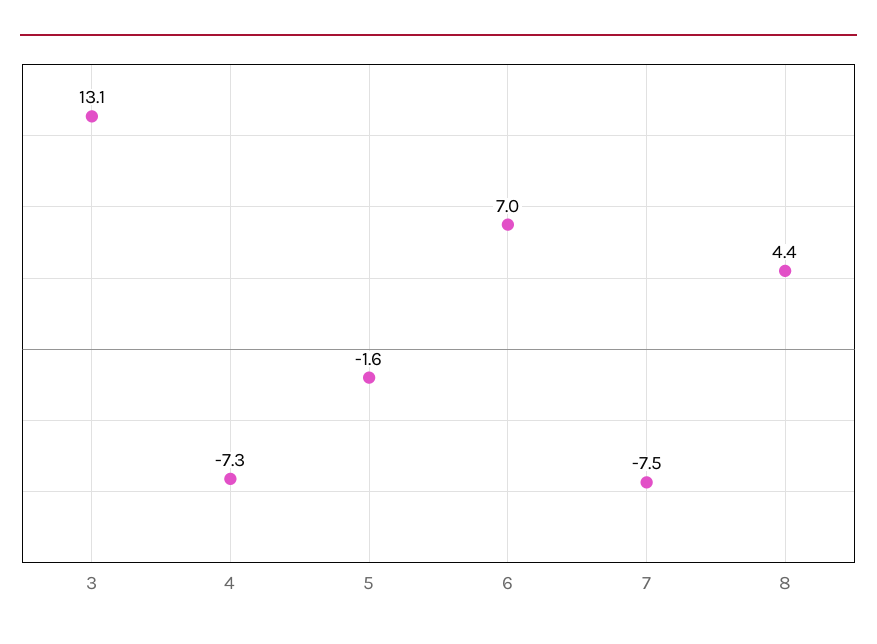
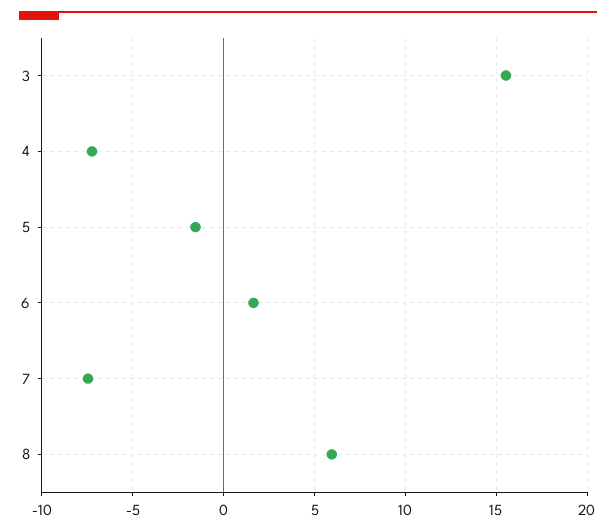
3: 13.1 -> 15.5
6: 7 -> 1.5
8: 4.4 -> 6

